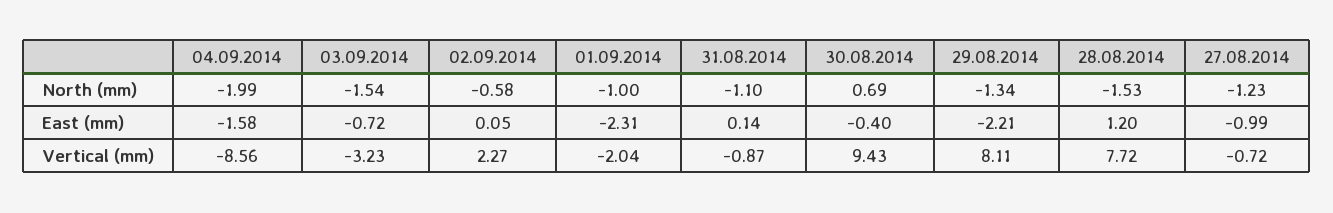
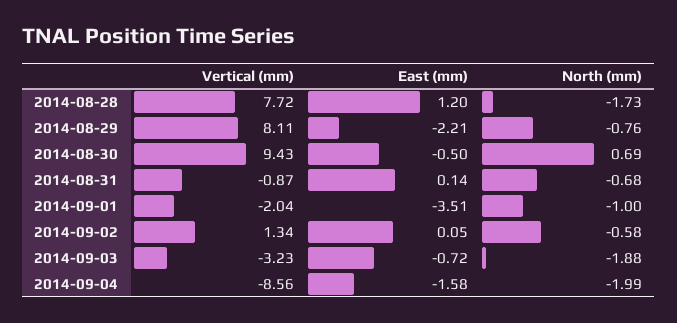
03.09.2014, North (mm): -1.54 -> -1.88
31.08.2014, North (mm): -1.1 -> -0.68
29.08.2014, North (mm): -1.34 -> -0.76
28.08.2014, North (mm): -1.53 -> -1.73
27.08.2014, North (mm): -1.23 -> none
01.09.2014, East (mm): -2.31 -> -3.51
30.08.2014, East (mm): -0.4 -> -0.5
27.08.2014, East (mm): -0.99 -> none
02.09.2014, Vertical (mm): 2.27 -> 1.34
27.08.2014, Vertical (mm): -0.72 -> none

